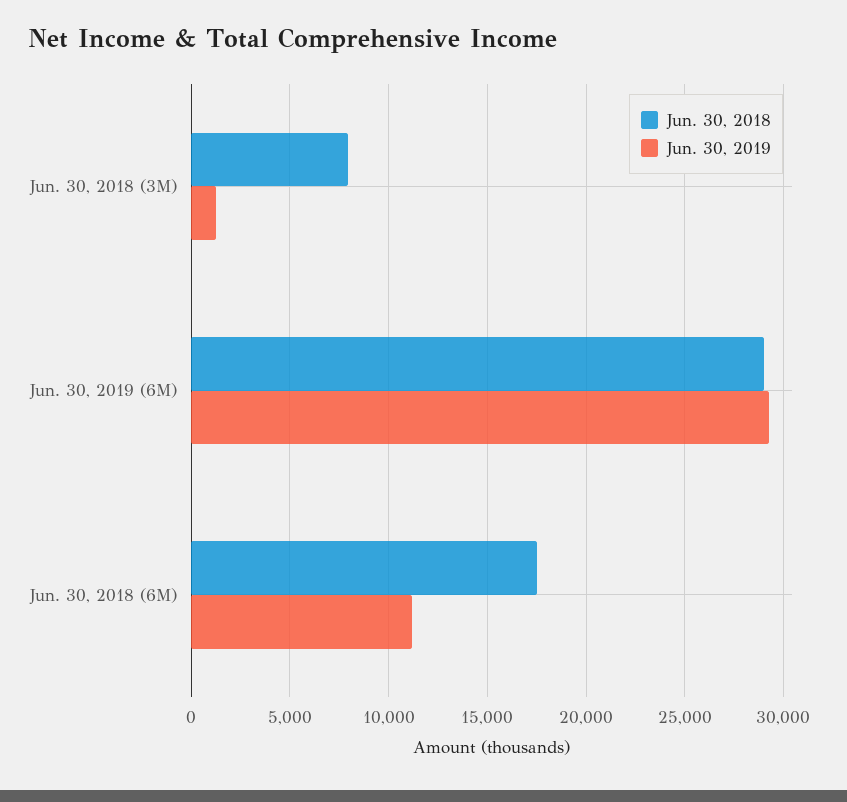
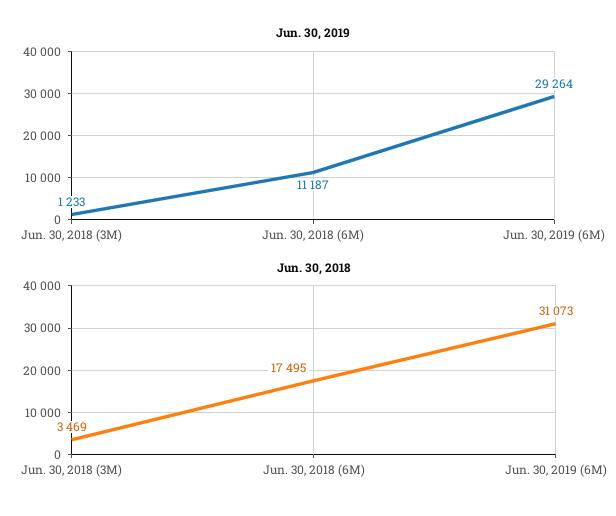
Jun. 30, 2018, Jun. 30, 2018 (3M): 8000 -> 3469
Jun. 30, 2018, Jun. 30, 2019 (6M): 29000 -> 31073

